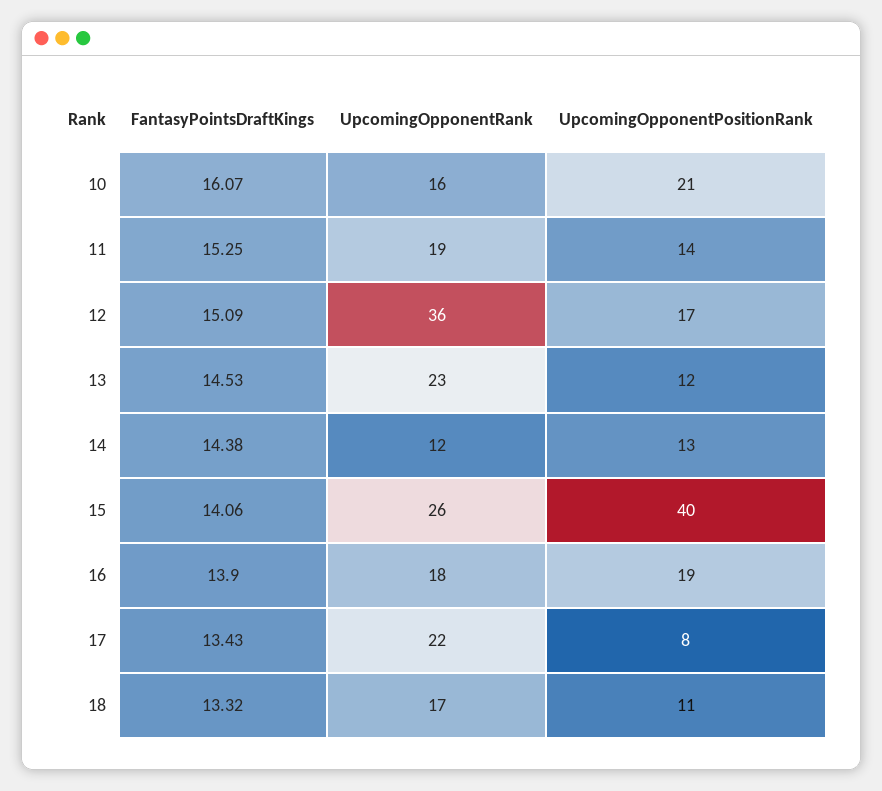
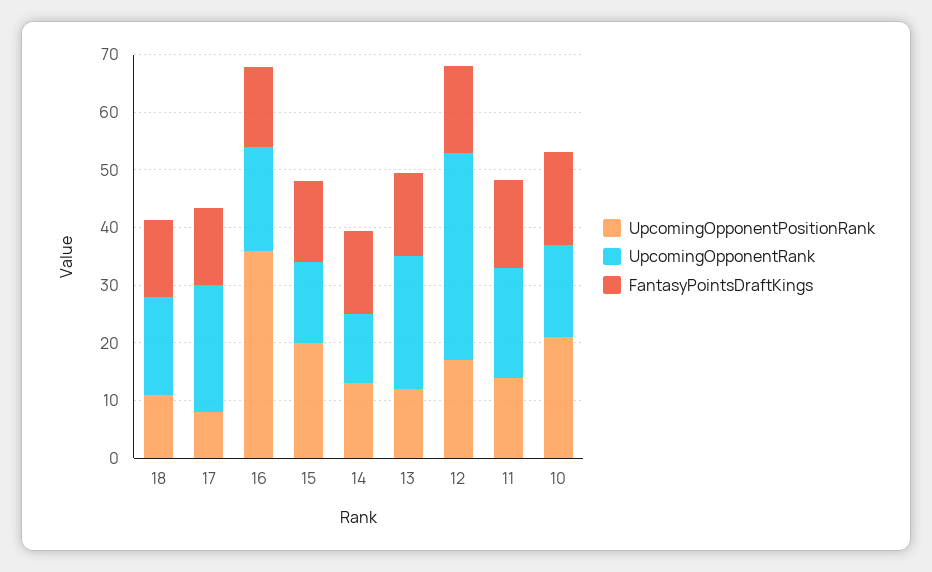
UpcomingOpponentRank, 15: 26 -> 14
UpcomingOpponentPositionRank, 15: 40 -> 20
UpcomingOpponentPositionRank, 16: 19 -> 36

